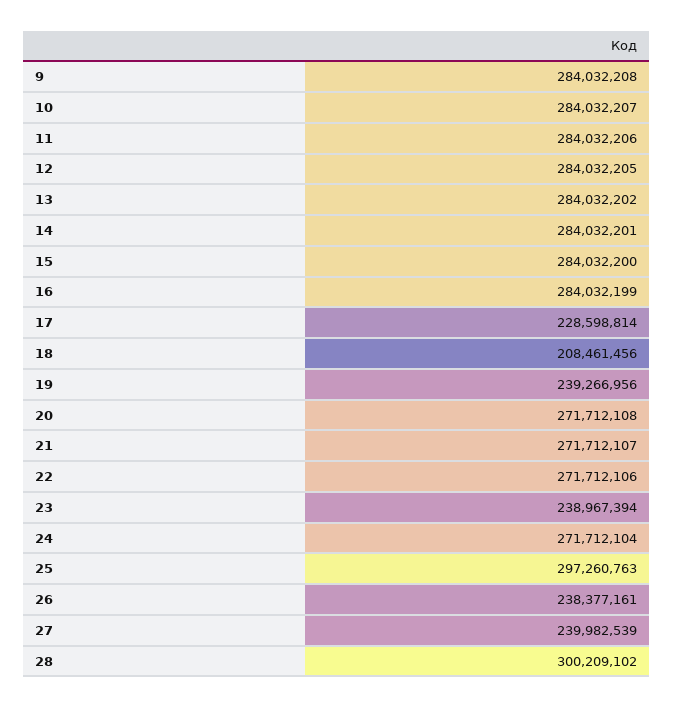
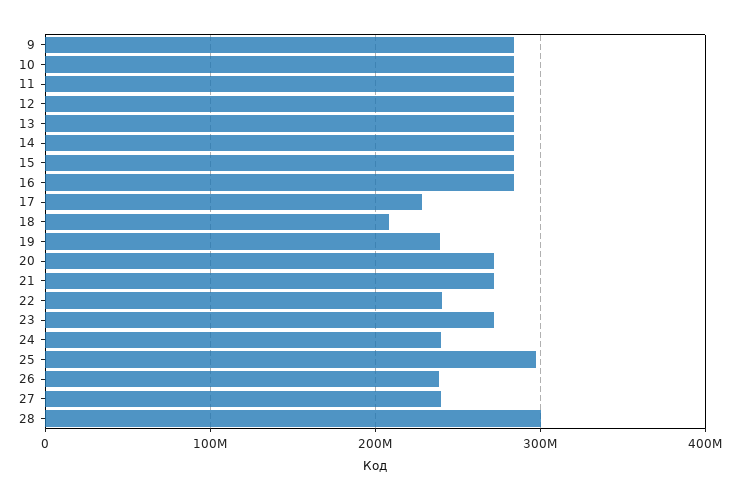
22: 271712106 -> 240000000
23: 238967394 -> 270000000
24: 271712104 -> 240000000

